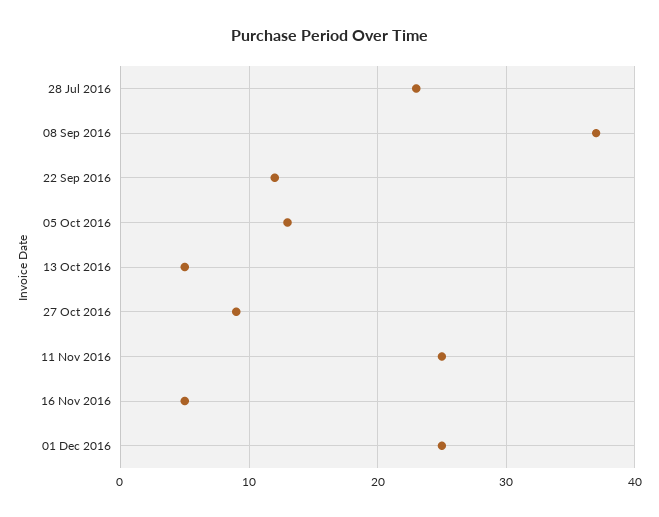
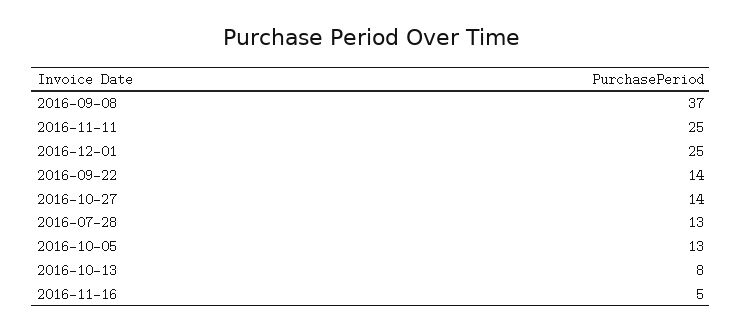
28 Jul 2016: 23 -> 13
22 Sep 2016: 12 -> 14
13 Oct 2016: 5 -> 8
27 Oct 2016: 9 -> 14

